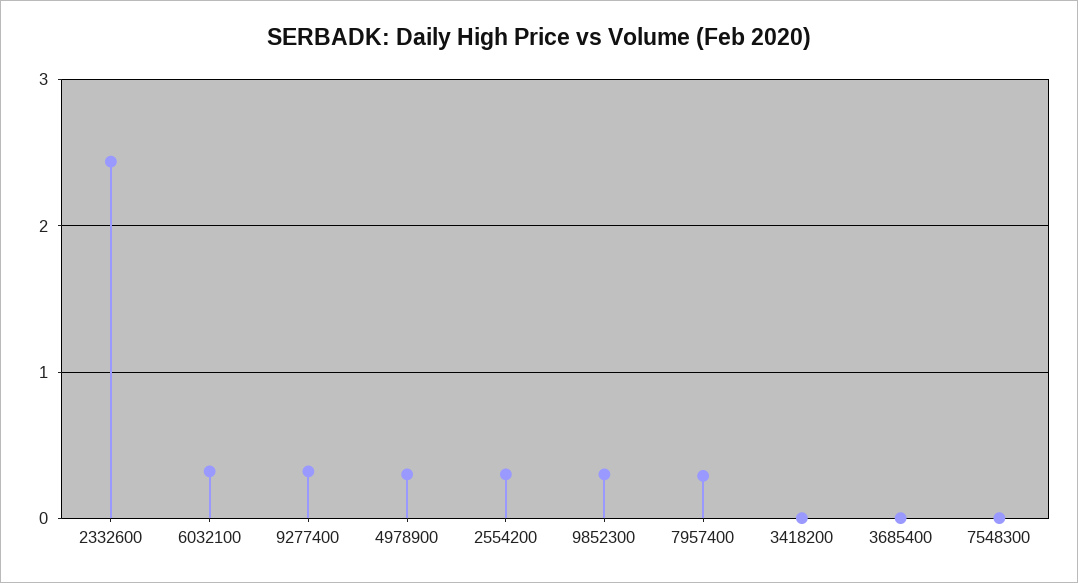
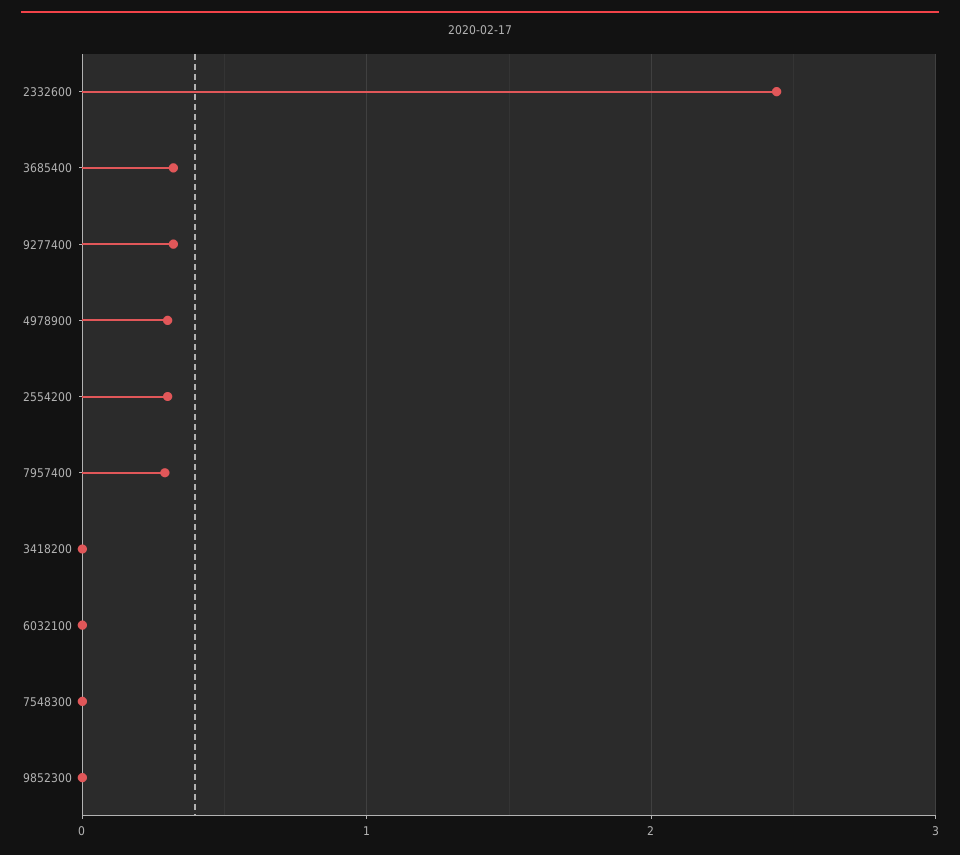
6032100: 0.3 -> 0
9852300: 0.3 -> 0
3685400: 0 -> 0.3

